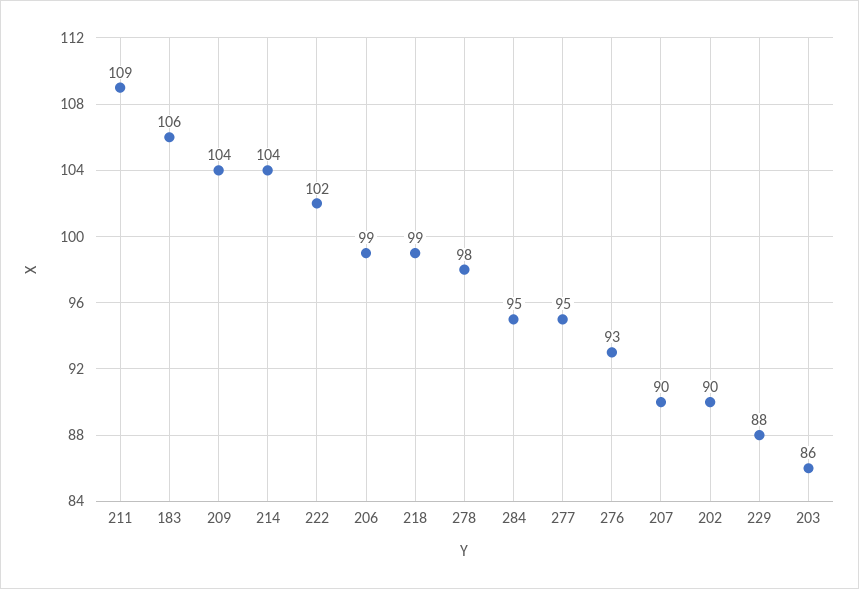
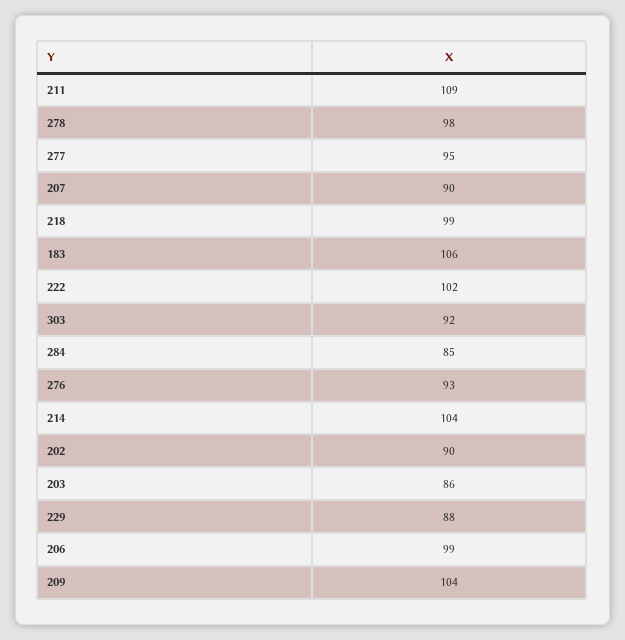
284: 95 -> 85
303: none -> 92

